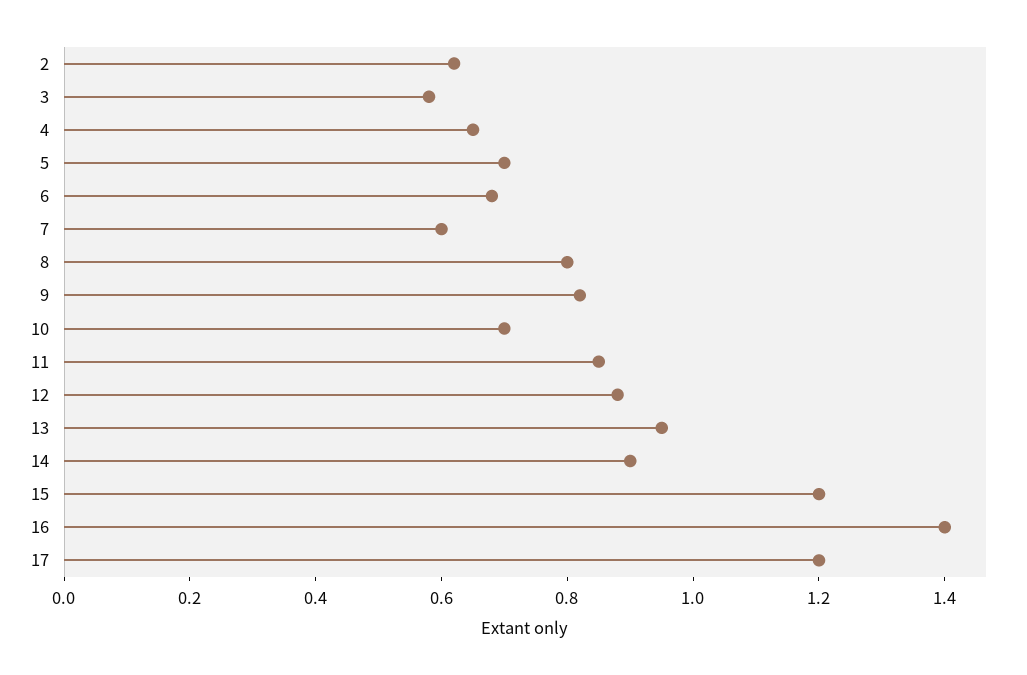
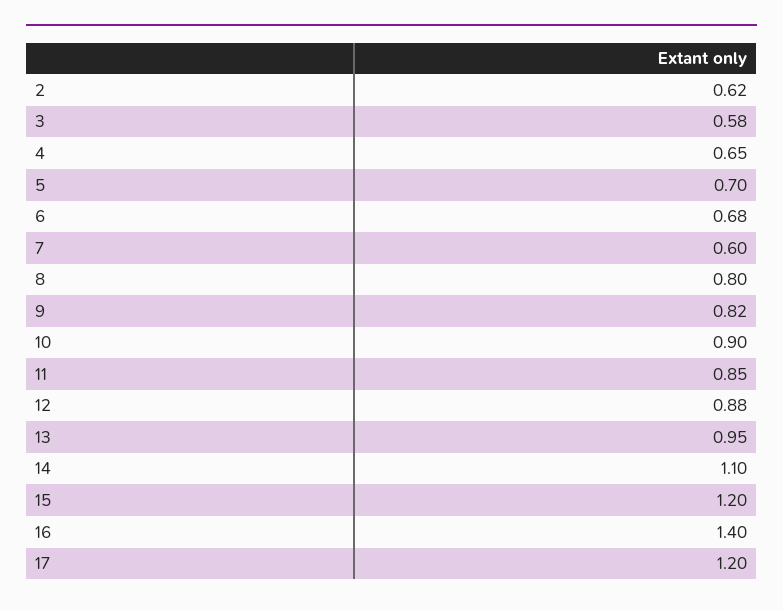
10: 0.7 -> 0.9
14: 0.9 -> 1.1

